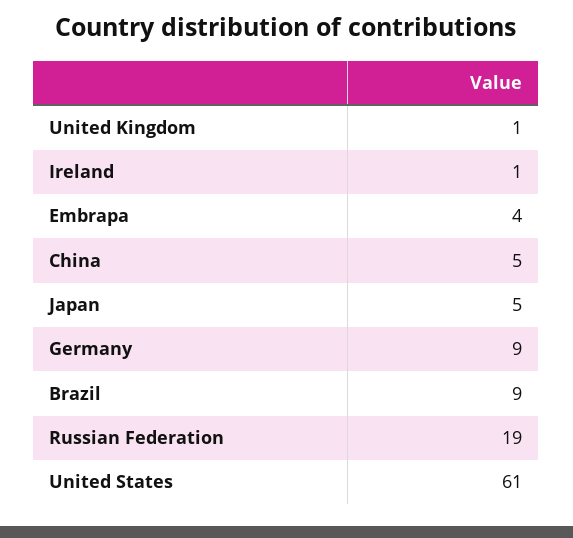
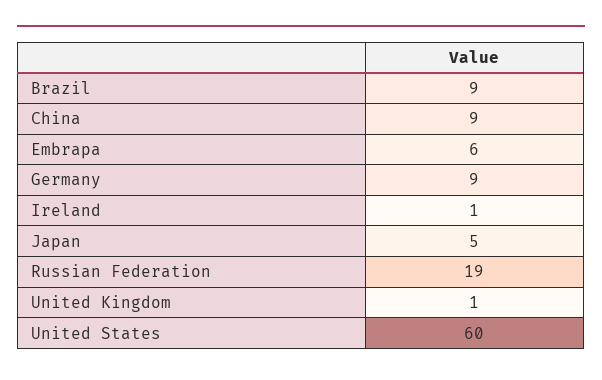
Embrapa: 4 -> 6
China: 5 -> 9
United States: 61 -> 60

